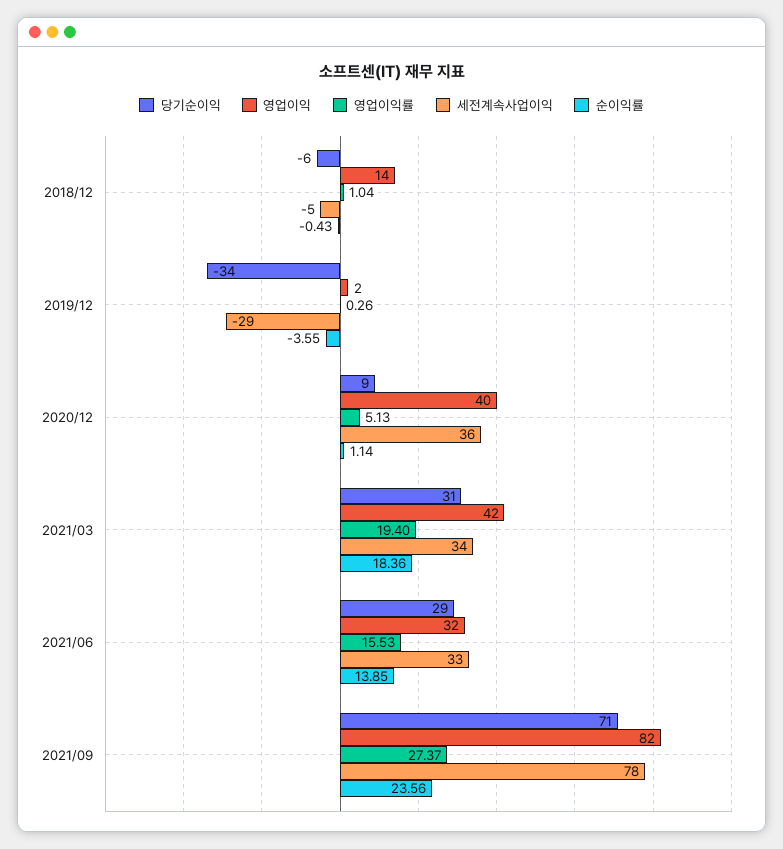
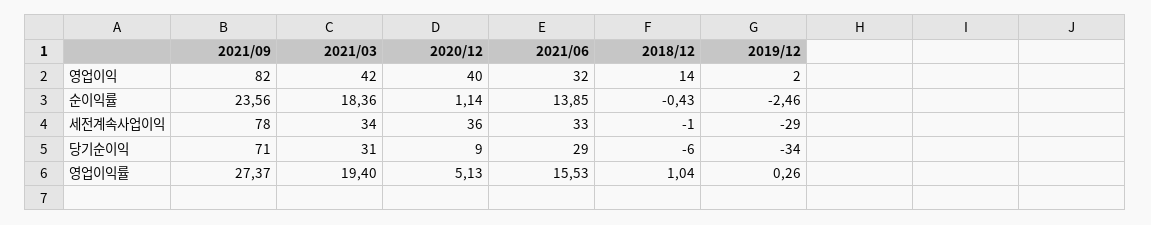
세전계속사업이익, 2018/12: -5 -> -1
순이익률, 2019/12: -3.55 -> -2.46

